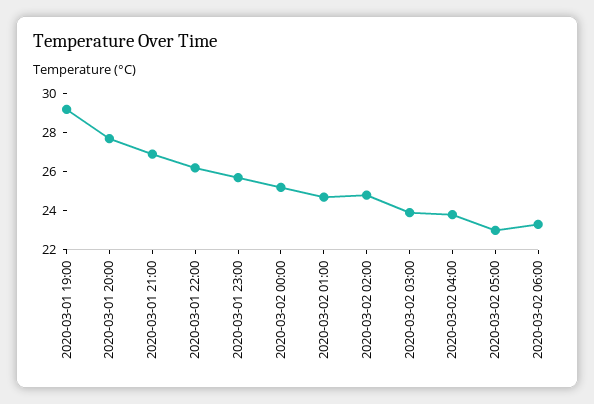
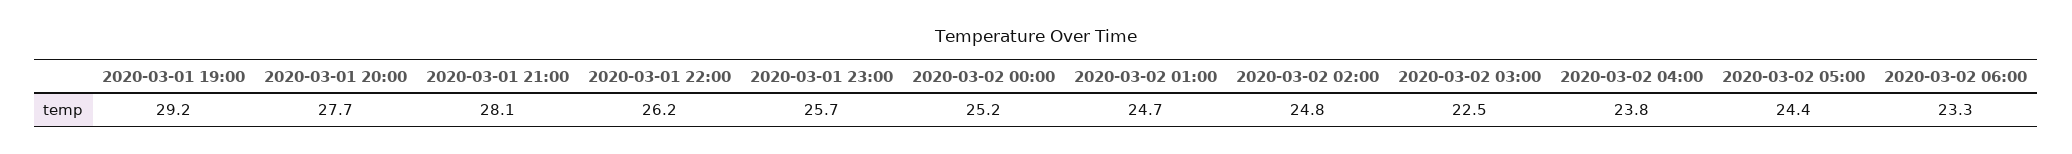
2020-03-01 21:00: 27 -> 28.1
2020-03-02 03:00: 24 -> 22.5
2020-03-02 05:00: 23 -> 24.4

